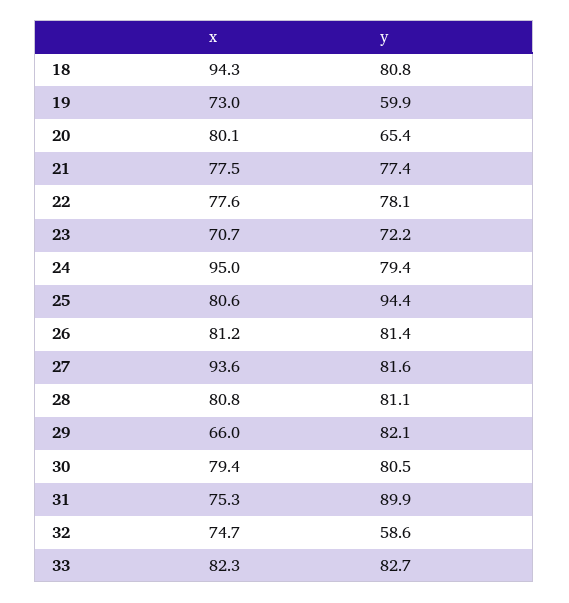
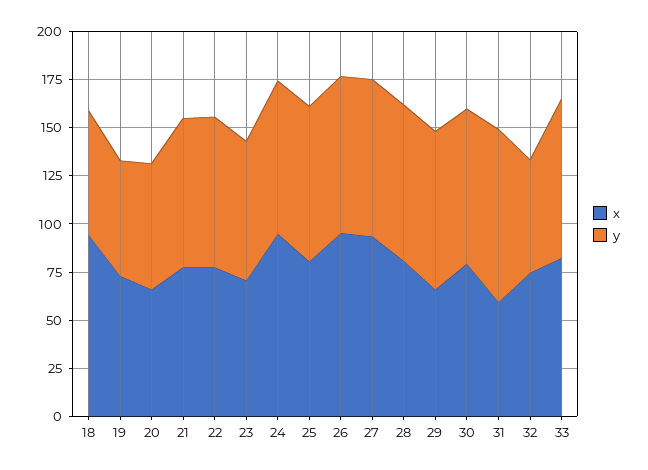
y, 18: 80.8 -> 65
x, 20: 80.1 -> 65
y, 25: 94.4 -> 80
x, 26: 81.2 -> 95
x, 31: 75.3 -> 60

